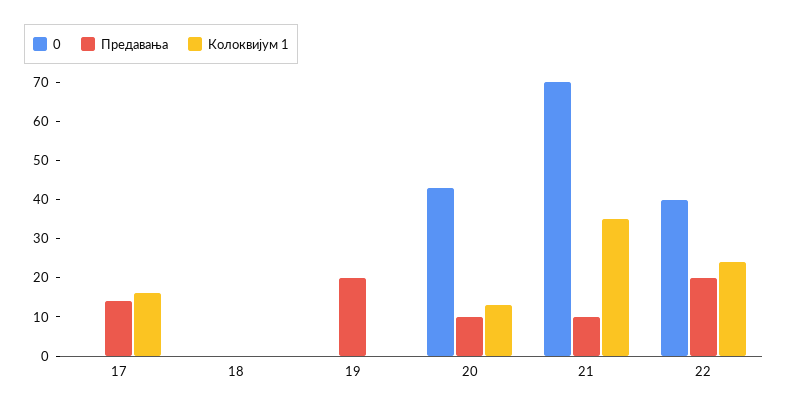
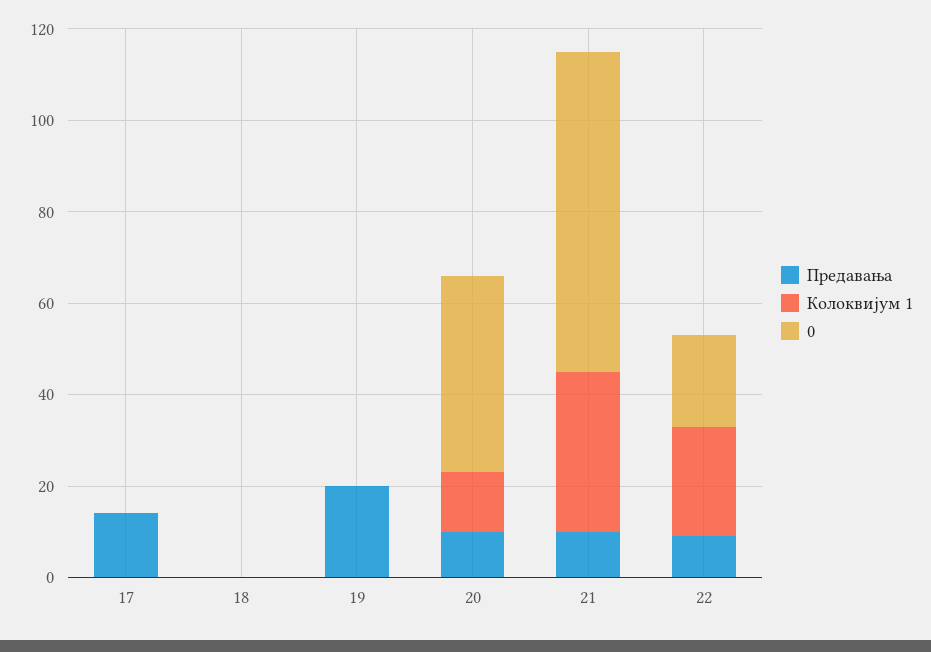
Колоквијум 1, 17: 15 -> 0
0, 22: 40 -> 20
Предавања, 22: 20 -> 10

